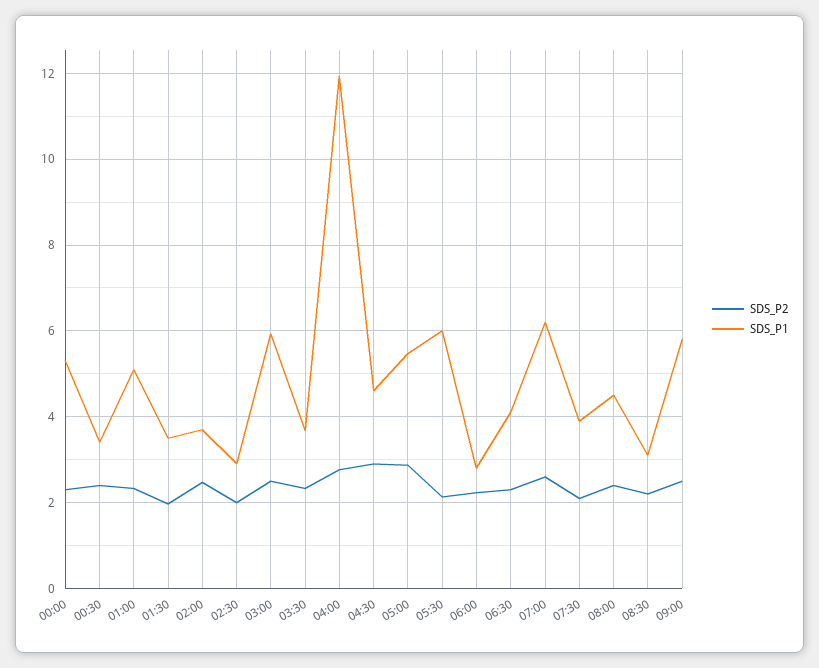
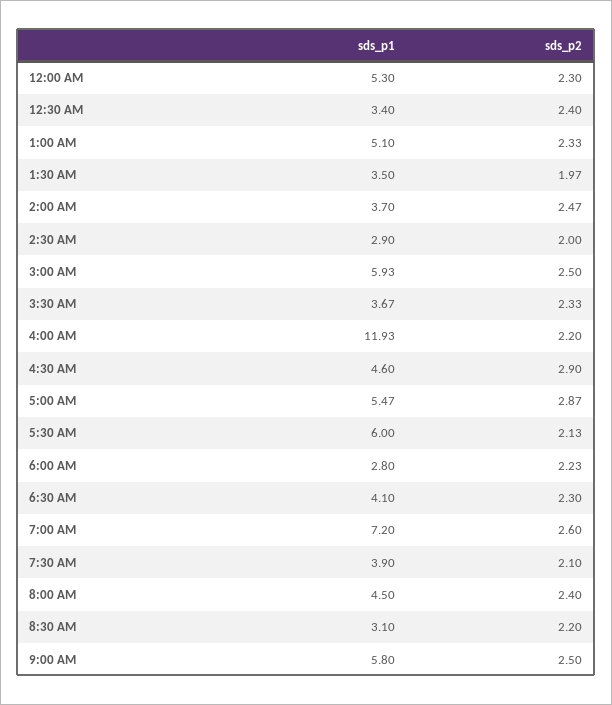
SDS_P2, 04:00: 2.8 -> 2.2
SDS_P1, 07:00: 6.2 -> 7.2

